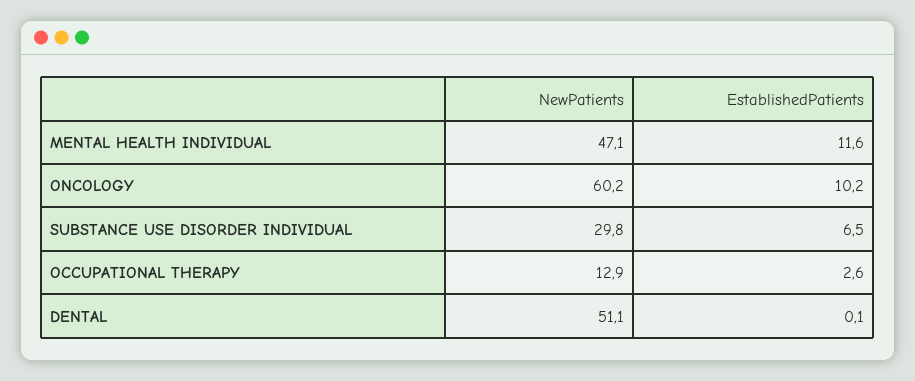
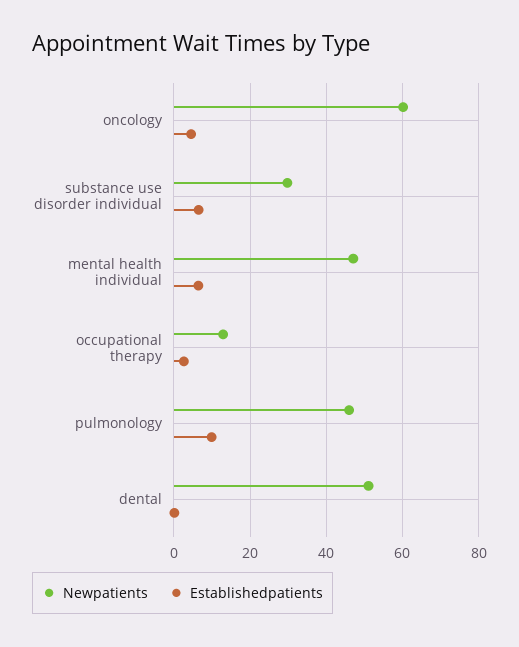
EstablishedPatients, MENTAL HEALTH INDIVIDUAL: 11.6 -> 6
EstablishedPatients, ONCOLOGY: 10.2 -> 4
NewPatients, pulmonology: none -> 46
EstablishedPatients, pulmonology: none -> 10

